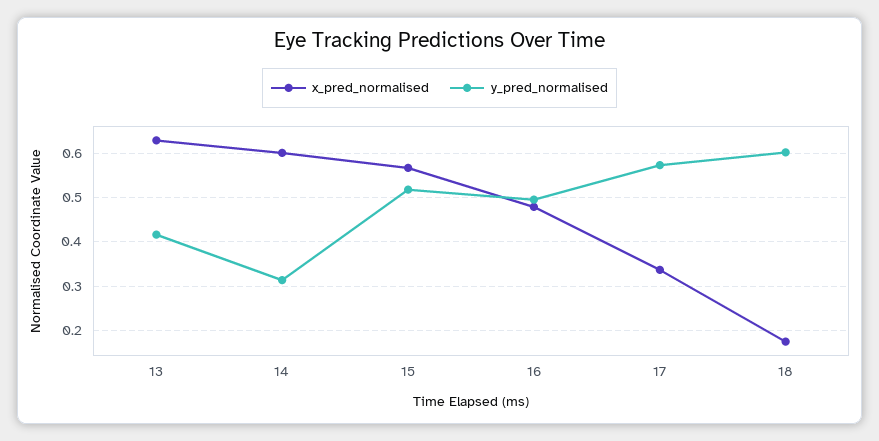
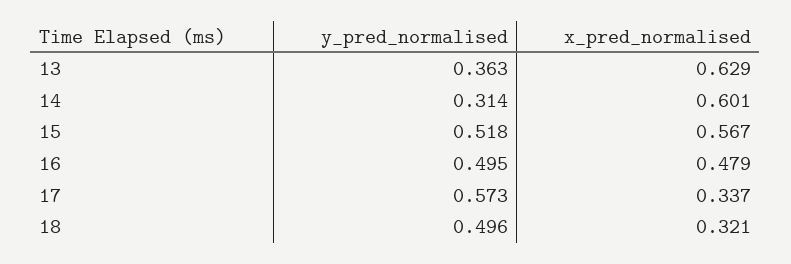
y_pred_normalised, 13: 0.42 -> 0.363
x_pred_normalised, 18: 0.18 -> 0.321
y_pred_normalised, 18: 0.6 -> 0.496

